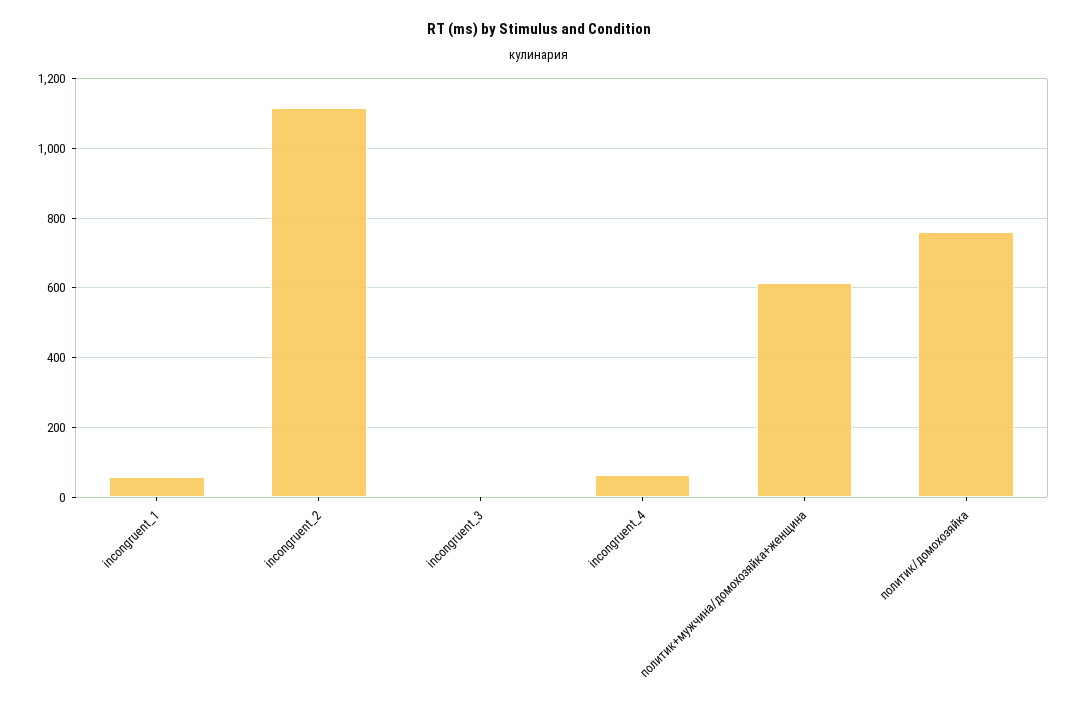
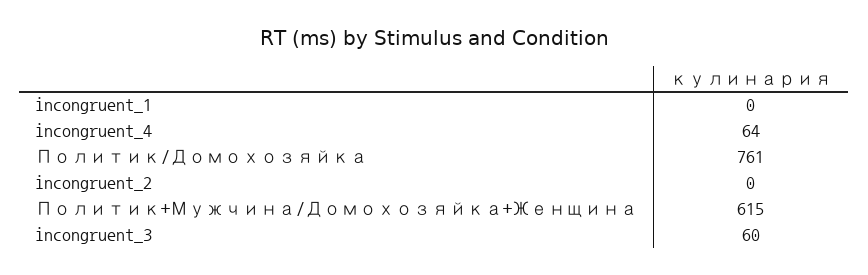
incongruent_1: 60 -> 0
incongruent_2: 1120 -> 0
incongruent_3: 0 -> 60

